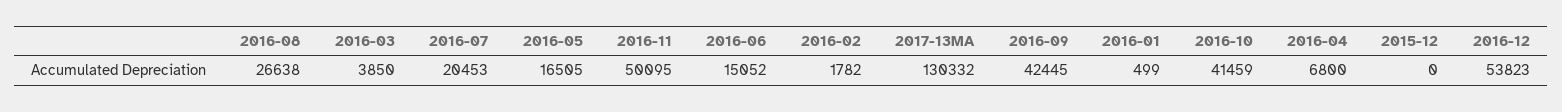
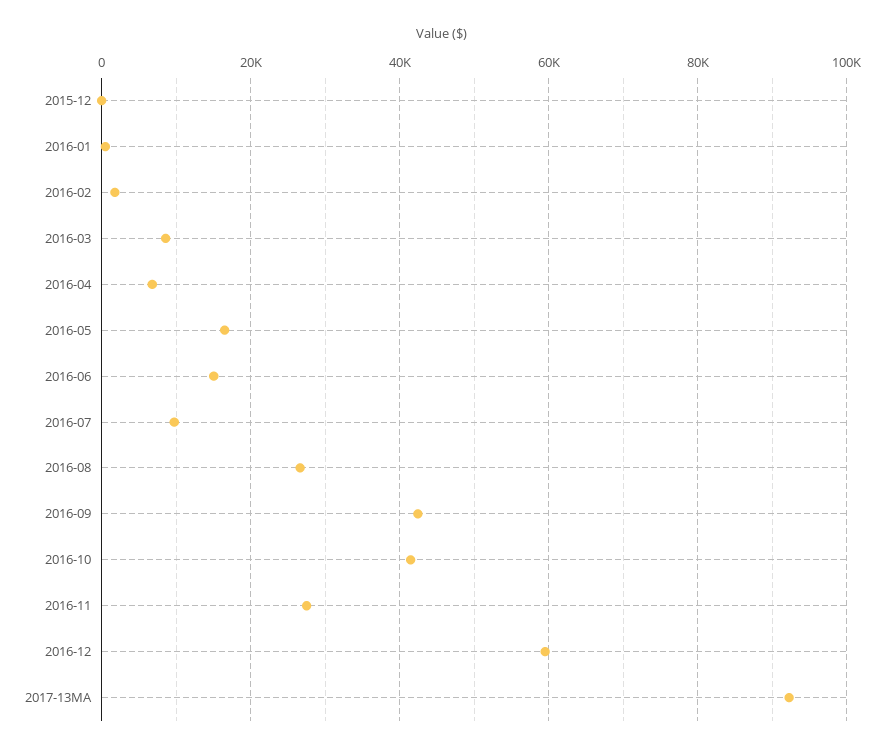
2016-03: 3850 -> 8000
2016-07: 20453 -> 10000
2016-11: 50095 -> 28000
2017-13MA: 130332 -> 92000
2016-12: 53823 -> 60000

